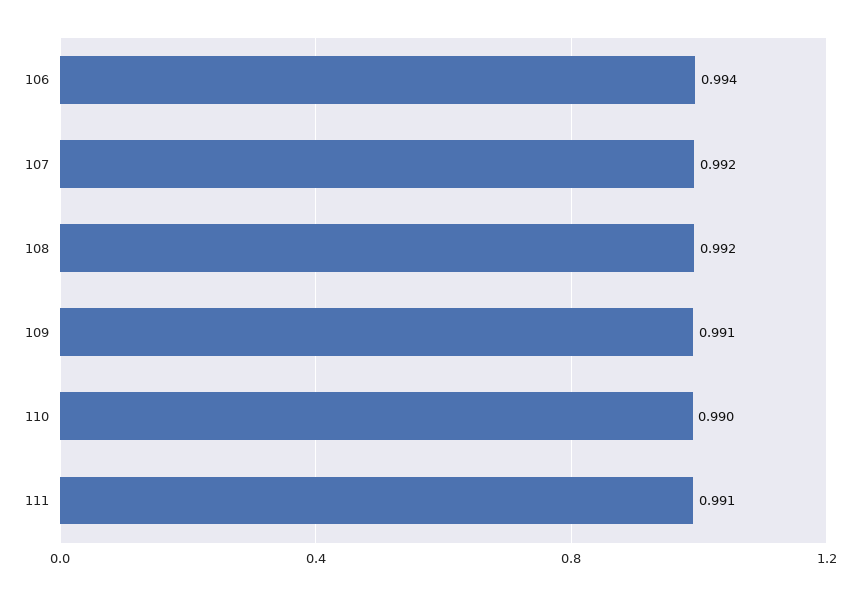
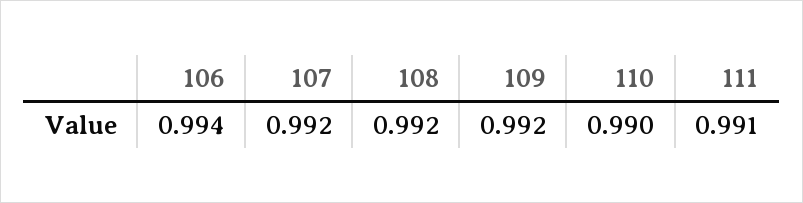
109: 0.991 -> 0.992

